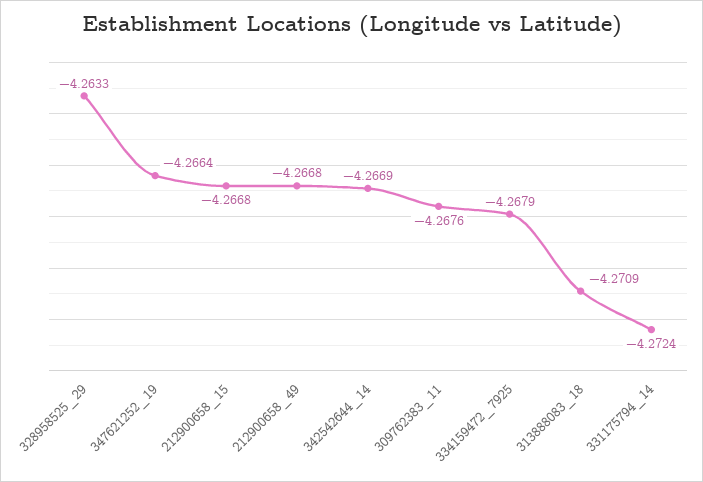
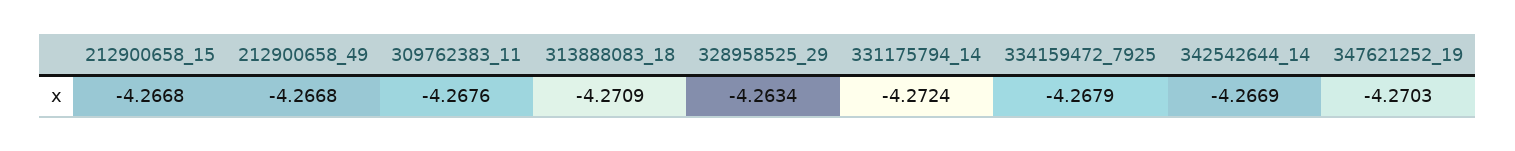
328958525_29: -4.2633 -> -4.2634
347621252_19: -4.2664 -> -4.2703

